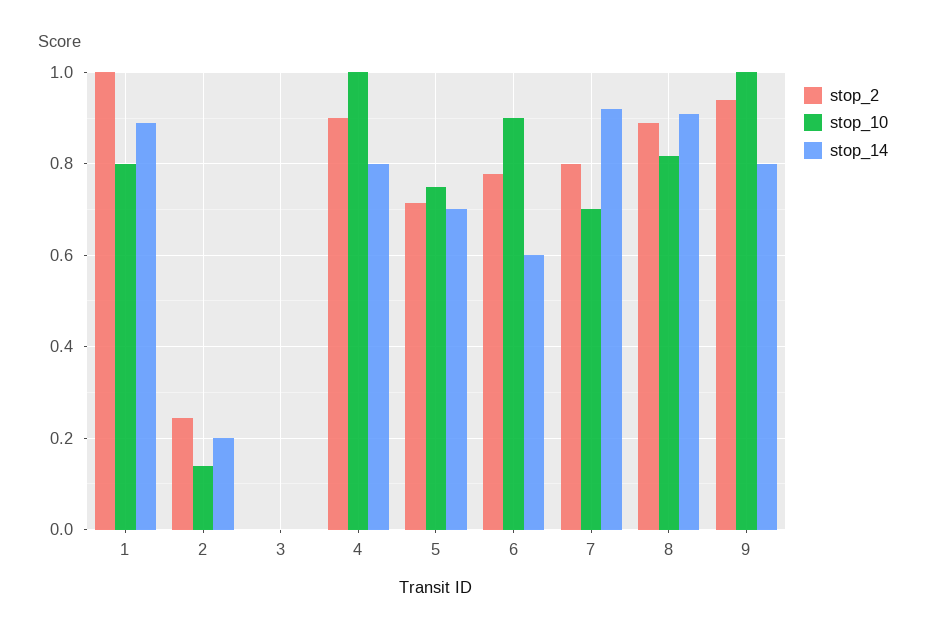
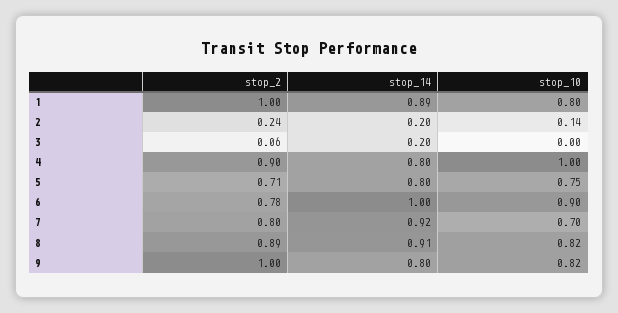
stop_2, 3: 0 -> 0.06
stop_14, 3: 0 -> 0.2
stop_14, 5: 0.7 -> 0.8
stop_14, 6: 0.6 -> 1
stop_2, 9: 0.94 -> 1
stop_10, 9: 1 -> 0.82

